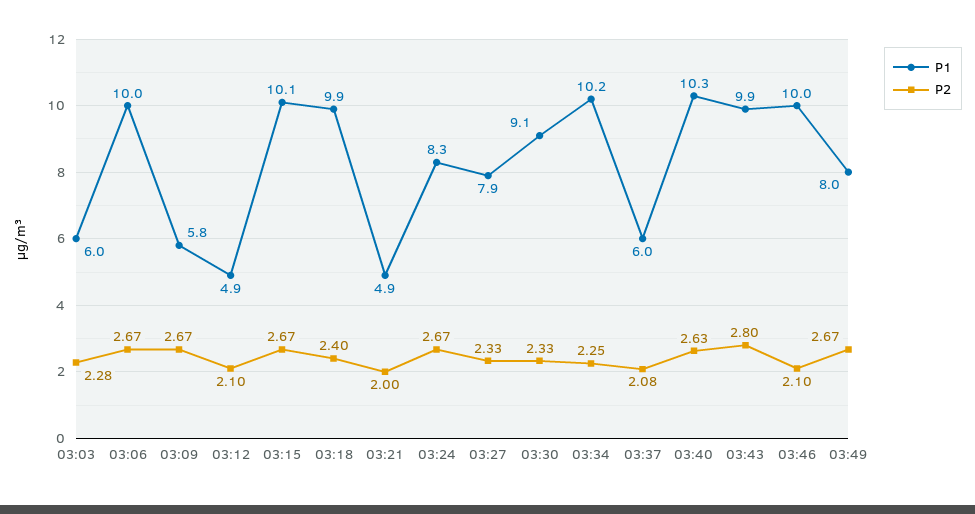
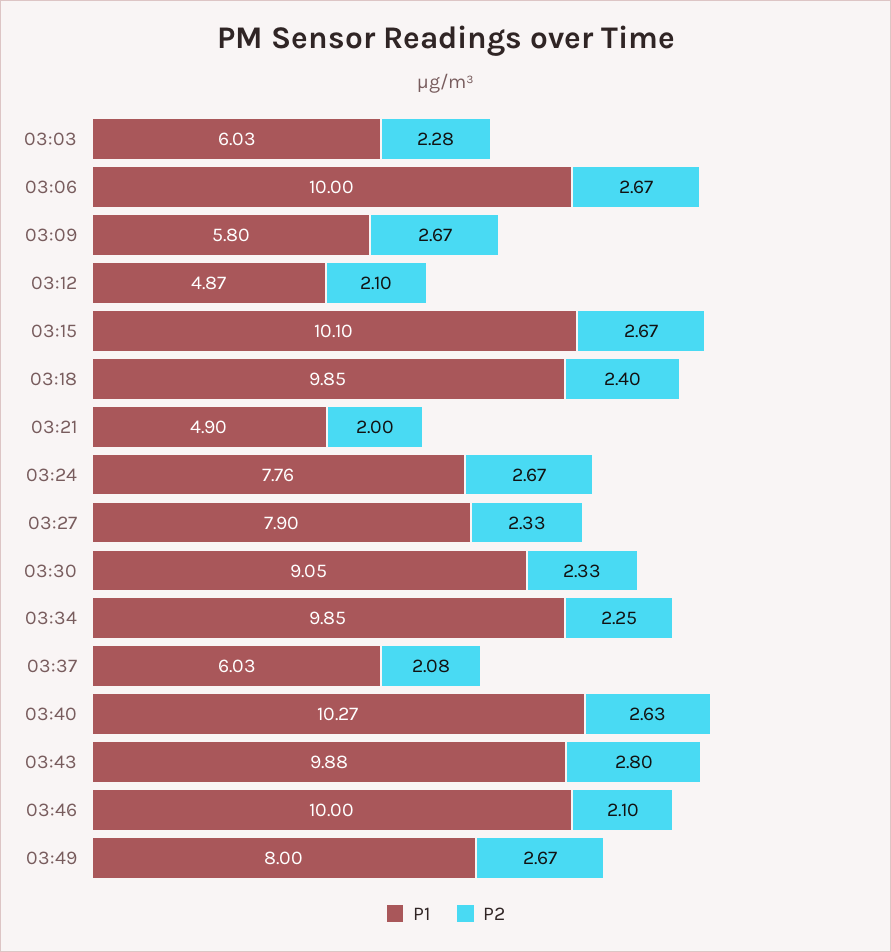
P1, 03:24: 8.3 -> 7.76
P1, 03:34: 10.2 -> 9.85

